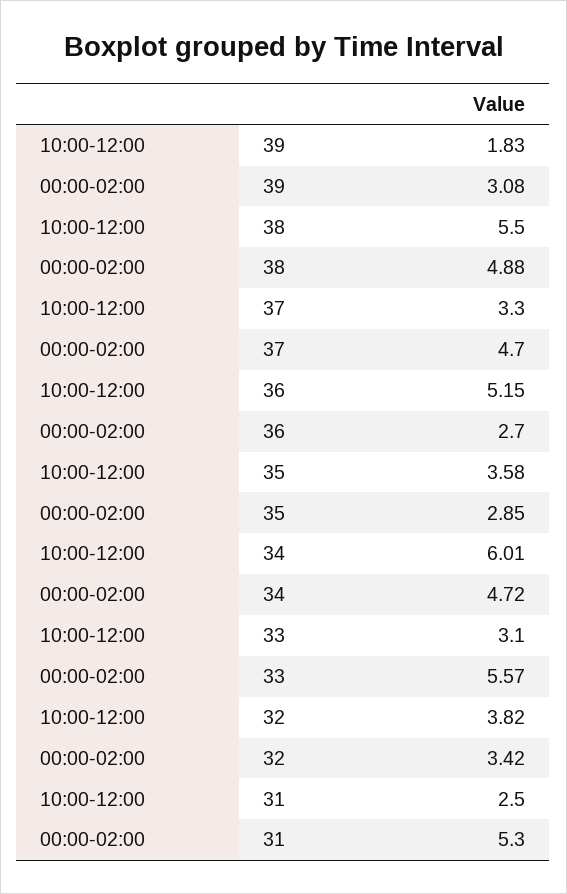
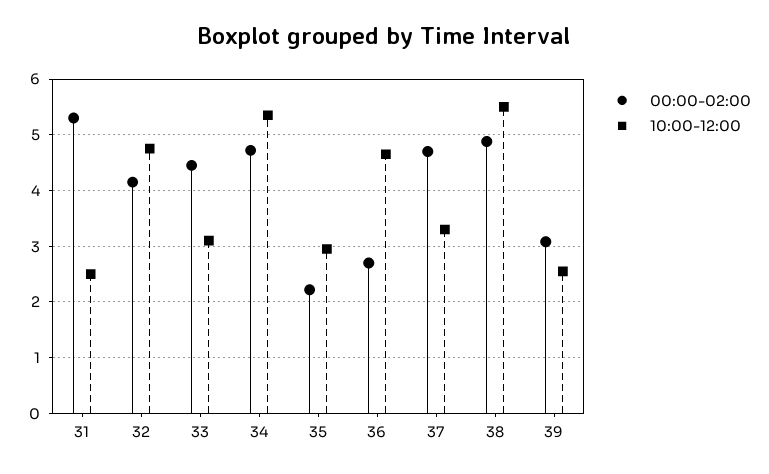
10:00-12:00, 39: 1.83 -> 2.6
10:00-12:00, 36: 5.15 -> 4.6
10:00-12:00, 35: 3.58 -> 3
00:00-02:00, 35: 2.85 -> 2.2
10:00-12:00, 34: 6.01 -> 5.4
00:00-02:00, 33: 5.57 -> 4.4
10:00-12:00, 32: 3.82 -> 4.8
00:00-02:00, 32: 3.42 -> 4.2

